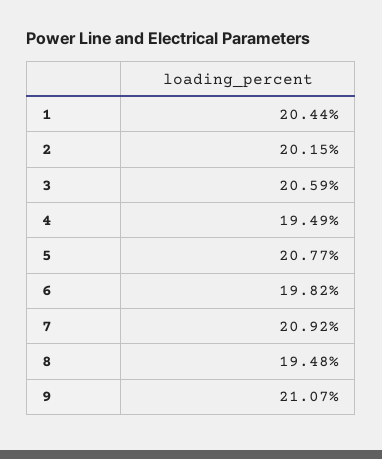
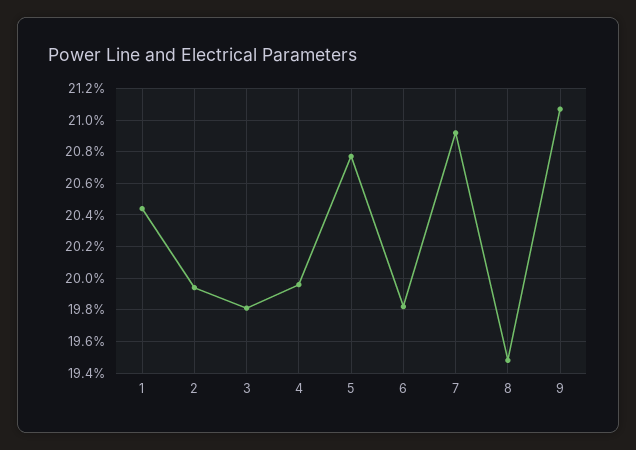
2: 20.15 -> 19.95
3: 20.59 -> 19.8
4: 19.49 -> 19.95

